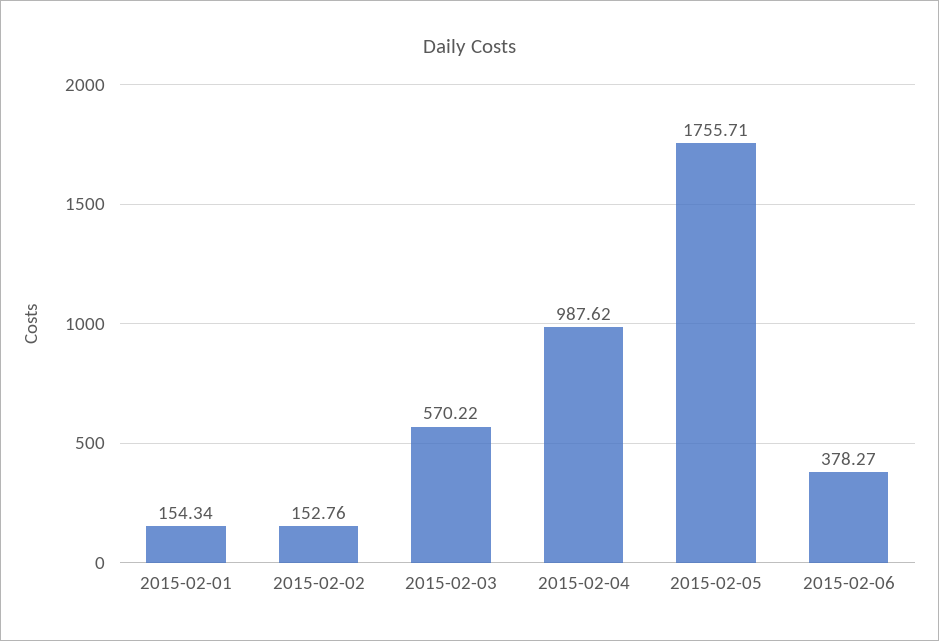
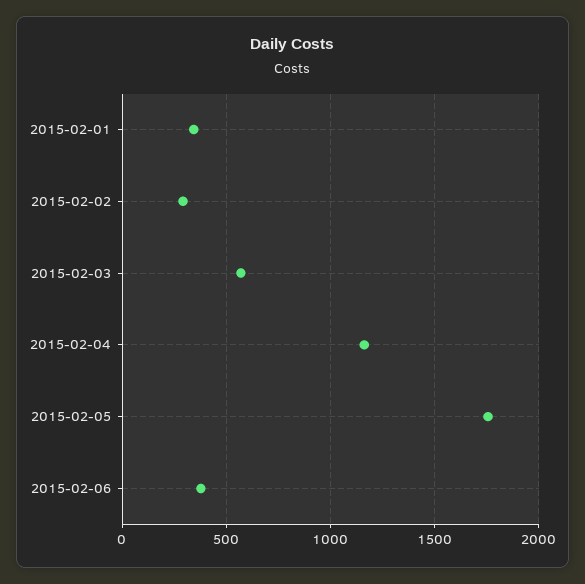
2015-02-01: 154.34 -> 350
2015-02-02: 152.76 -> 300
2015-02-04: 987.62 -> 1150

